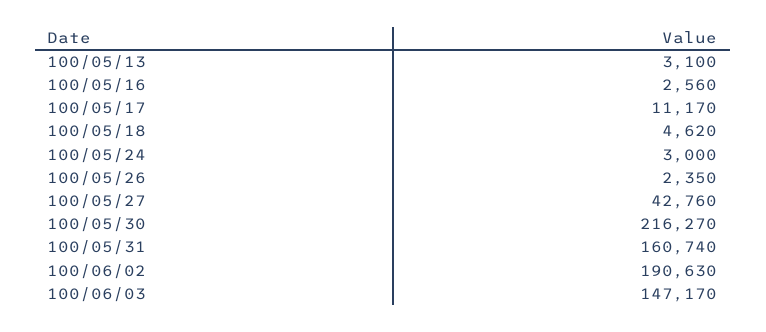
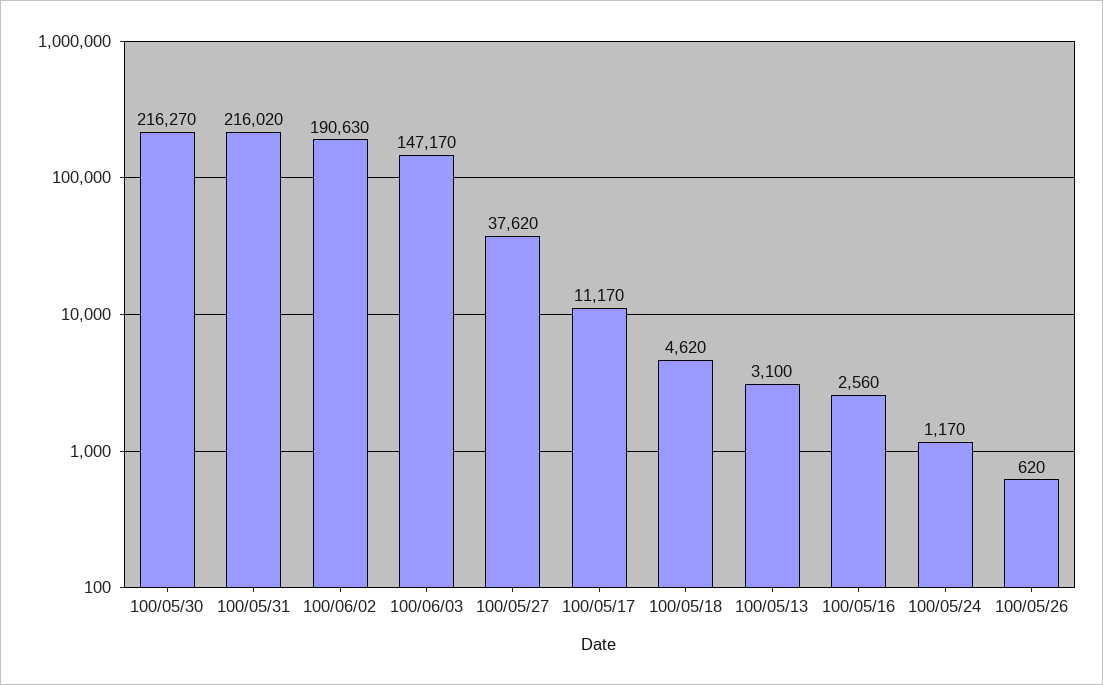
100/05/24: 3000 -> 1170
100/05/26: 2350 -> 620
100/05/27: 42760 -> 37620
100/05/31: 160740 -> 216020

